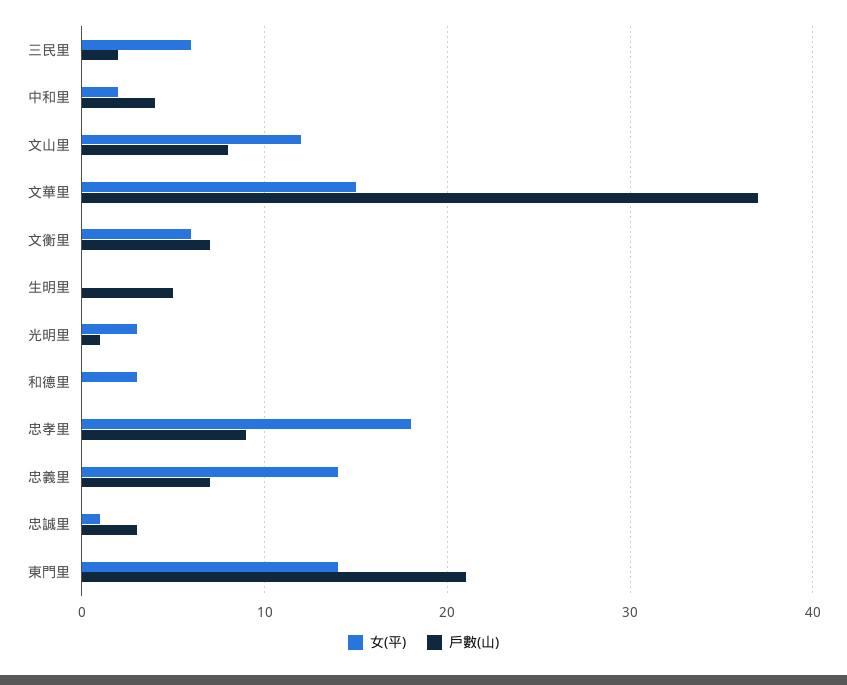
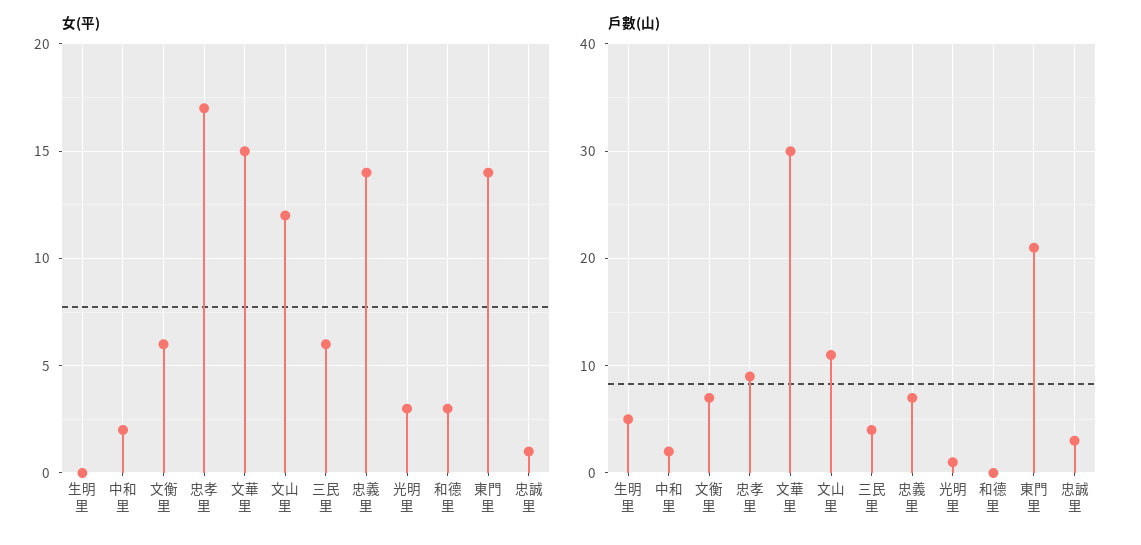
戶數(山), 三民里: 2 -> 4
戶數(山), 中和里: 4 -> 2
戶數(山), 文山里: 8 -> 11
戶數(山), 文華里: 37 -> 30
女(平), 忠孝里: 18 -> 17

